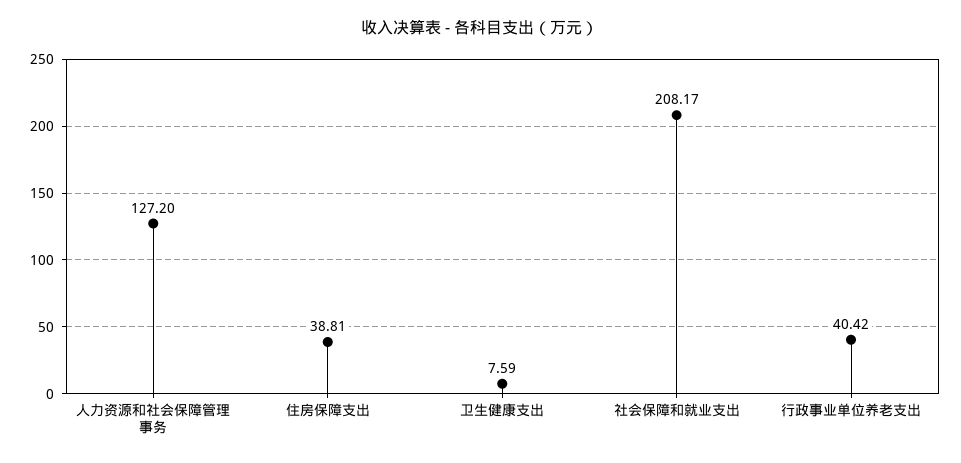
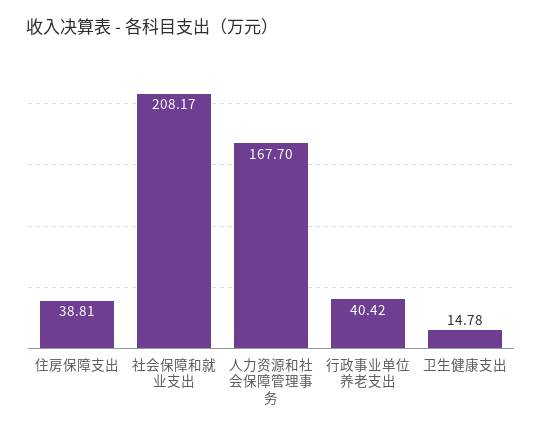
人力资源和社会保障管理事务: 127.2 -> 167.7
卫生健康支出: 7.59 -> 14.78

